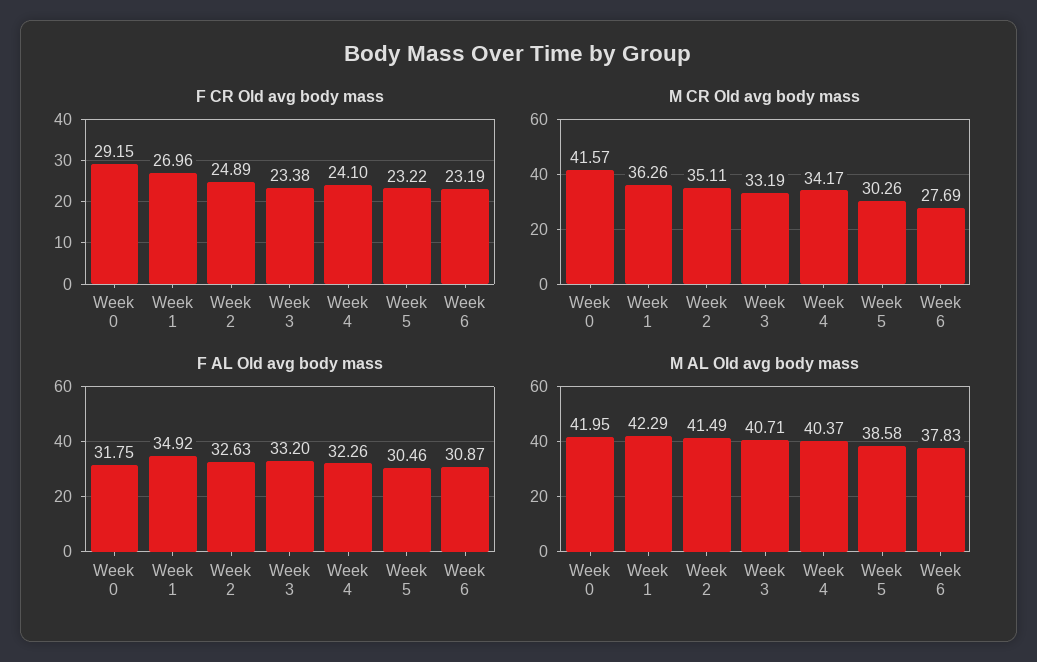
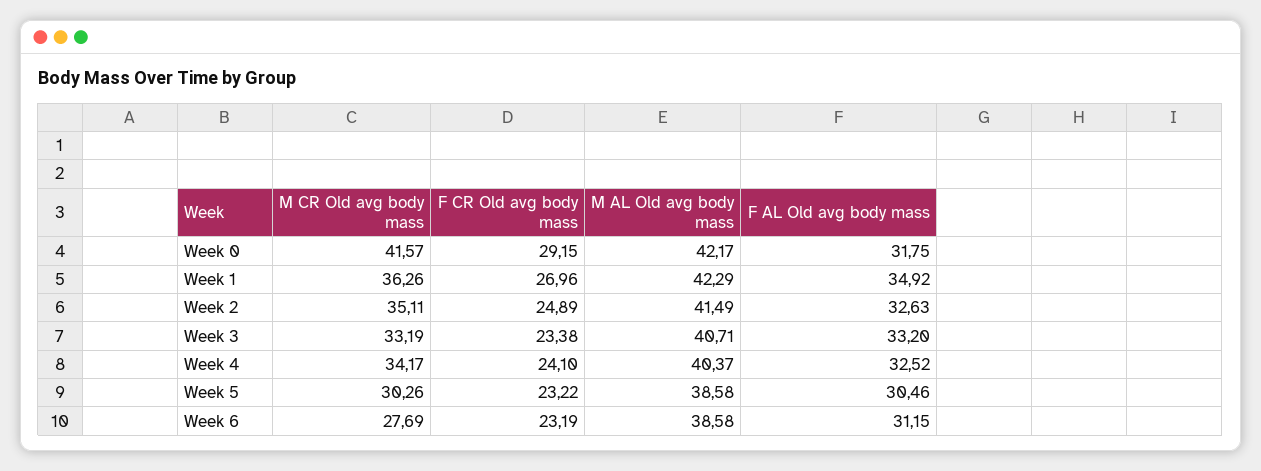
F AL Old avg body mass, Week 4: 32.26 -> 32.52
F AL Old avg body mass, Week 6: 30.87 -> 31.15
M AL Old avg body mass, Week 0: 41.95 -> 42.17
M AL Old avg body mass, Week 6: 37.83 -> 38.58

